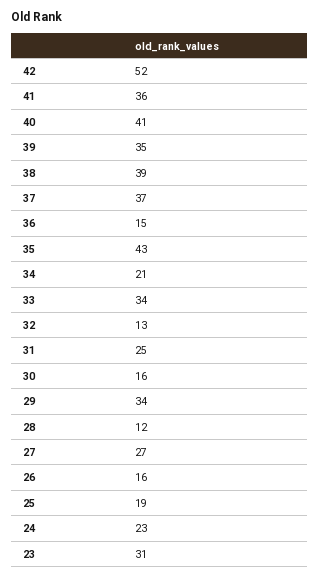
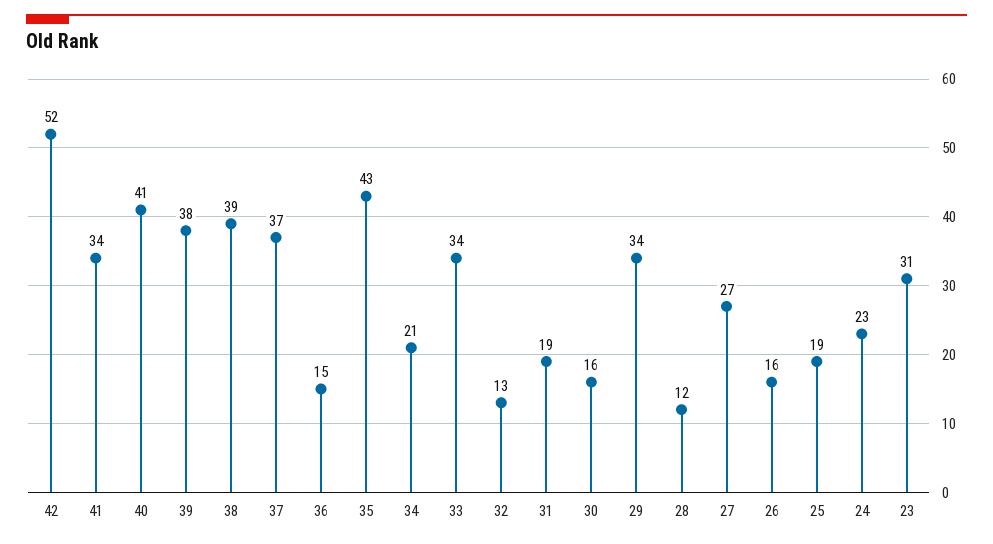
41: 36 -> 34
39: 35 -> 38
31: 25 -> 19

